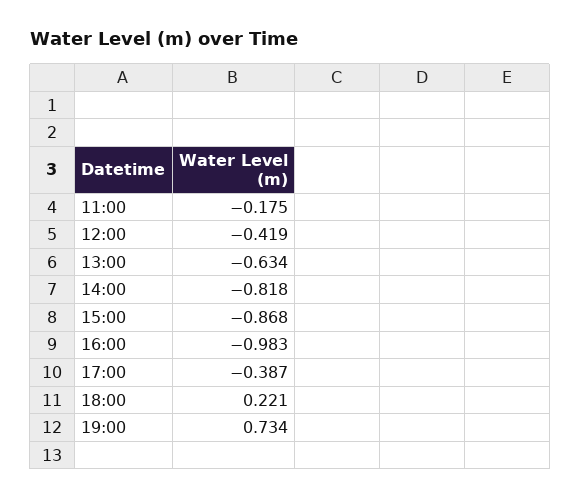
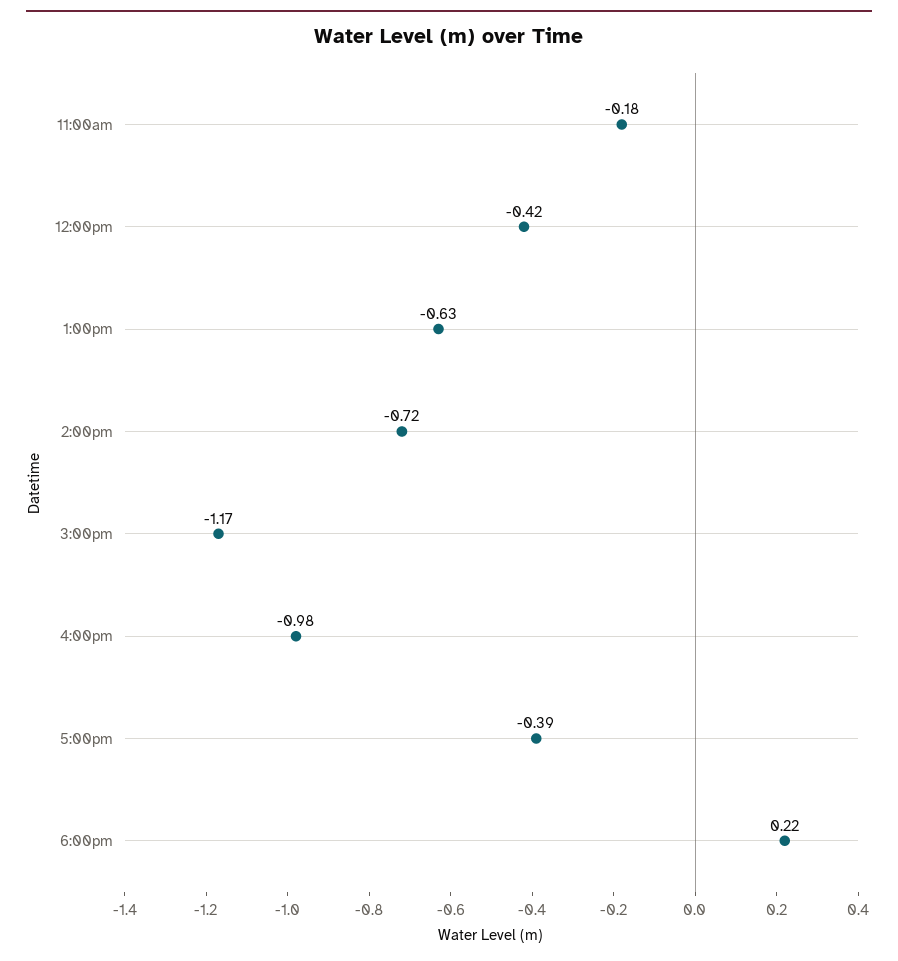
14:00: -0.818 -> -0.72
15:00: -0.868 -> -1.17
19:00: 0.734 -> none

